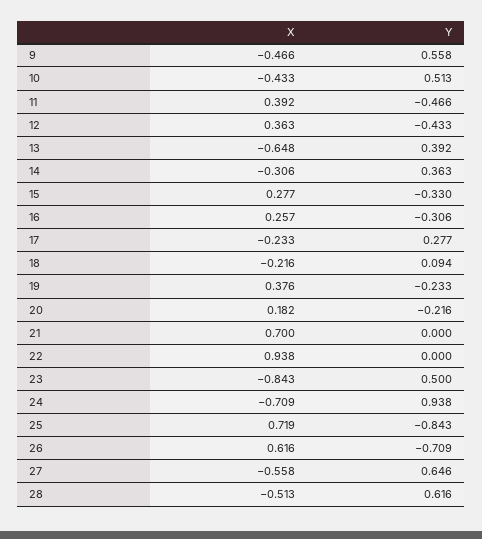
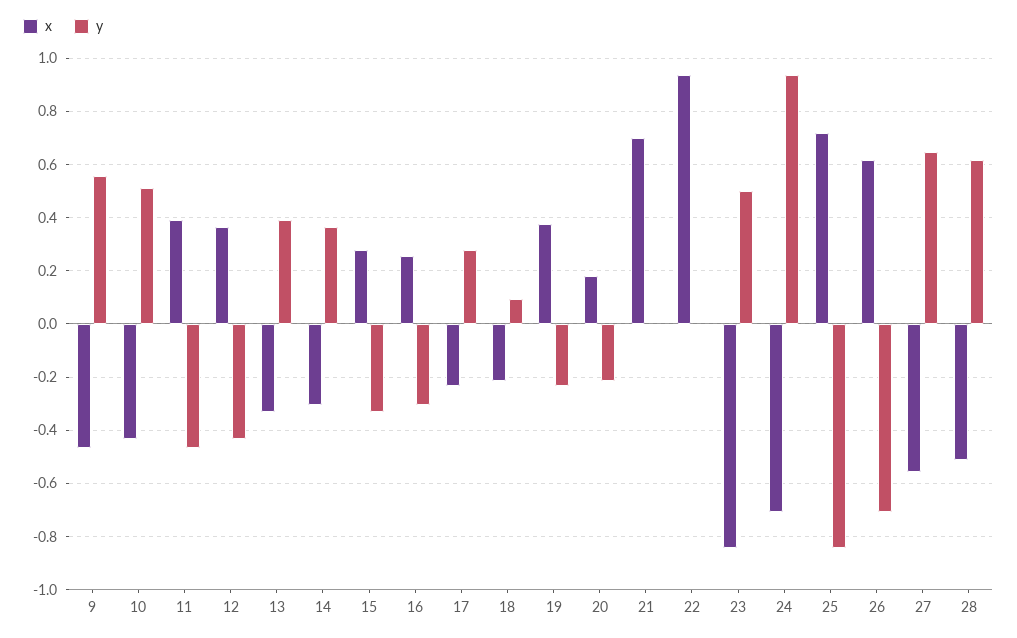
X, 13: -0.648 -> -0.325

